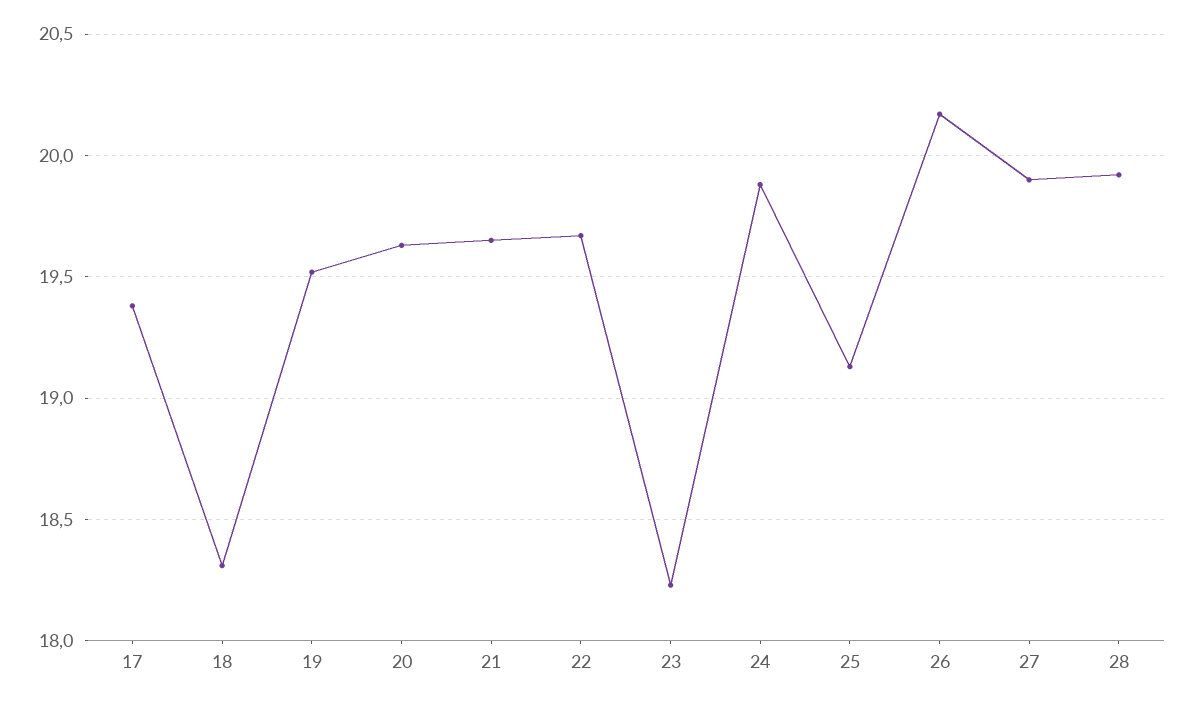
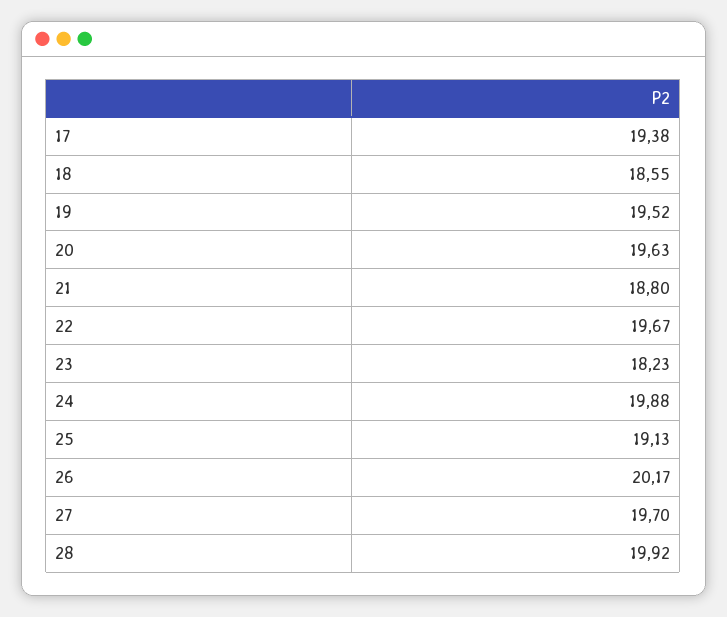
18: 18.3 -> 18.55
21: 19.65 -> 18.8
27: 19.9 -> 19.7

